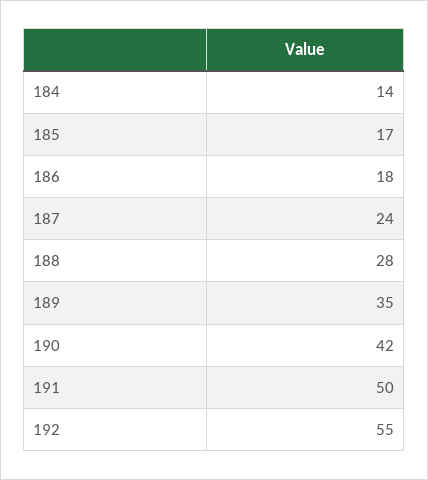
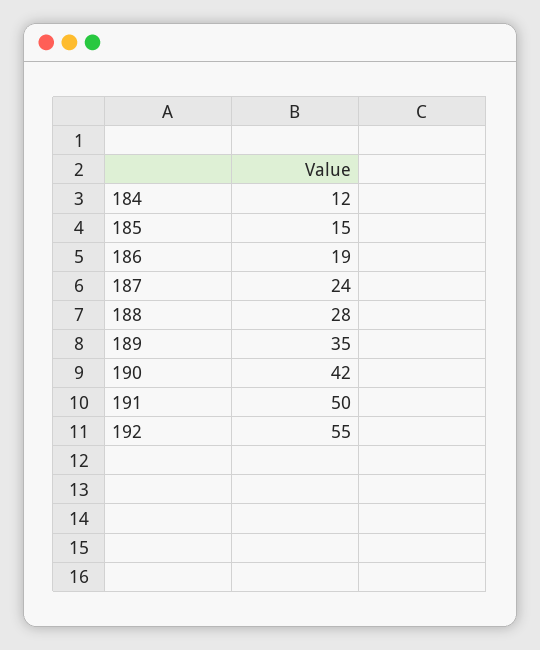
184: 14 -> 12
185: 17 -> 15
186: 18 -> 19

